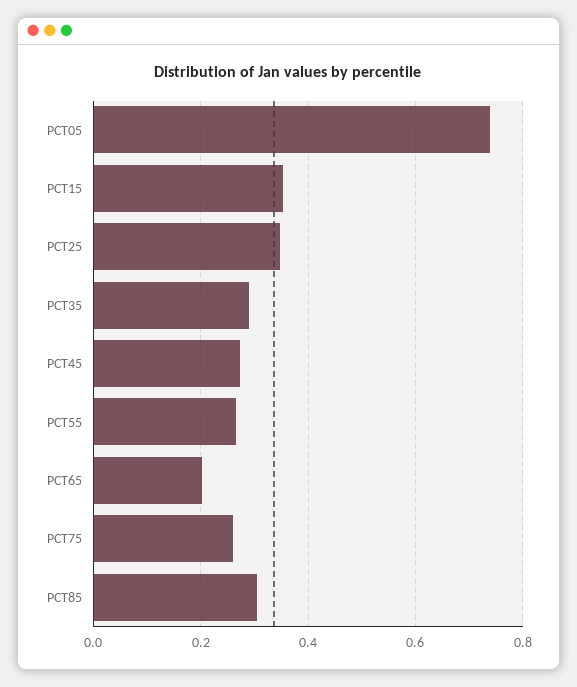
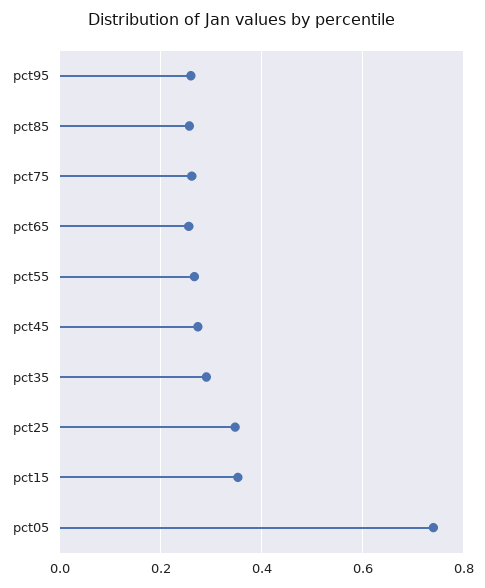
PCT65: 0.2 -> 0.26
PCT85: 0.3 -> 0.26
pct95: none -> 0.26

